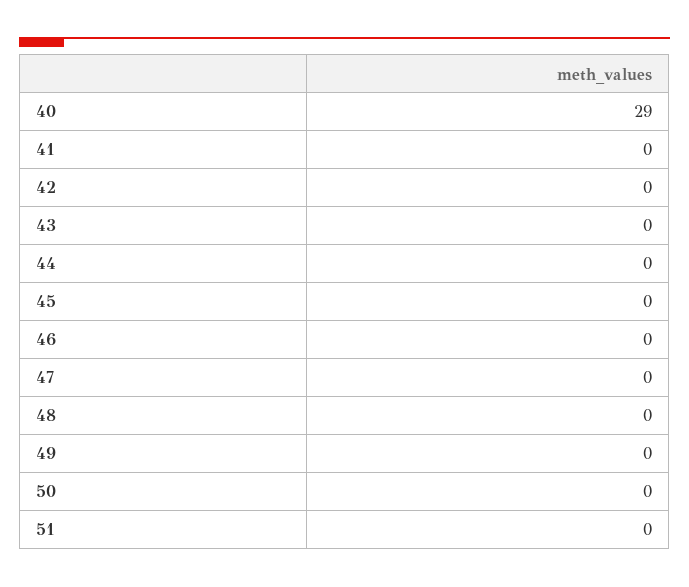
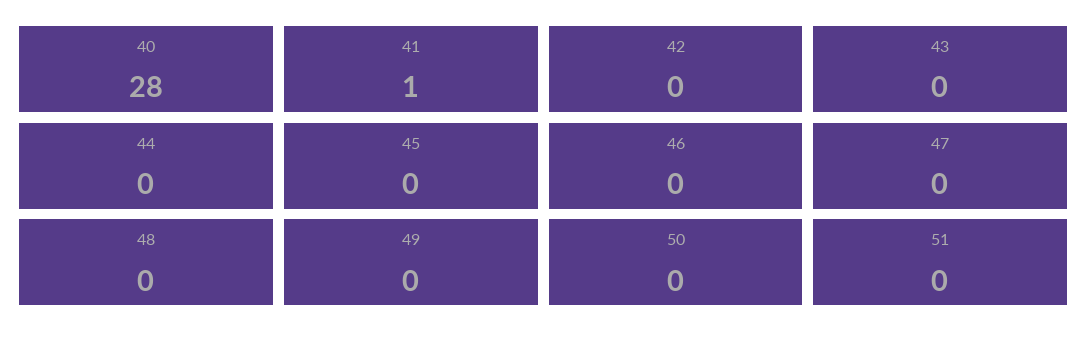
40: 29 -> 28
41: 0 -> 1

